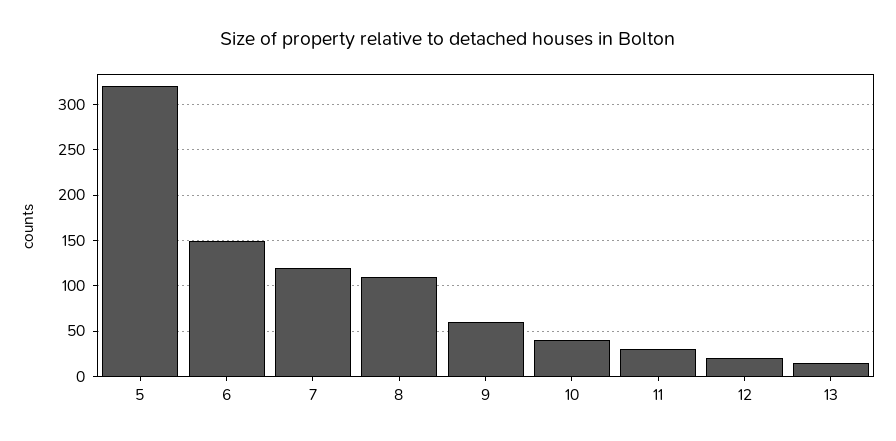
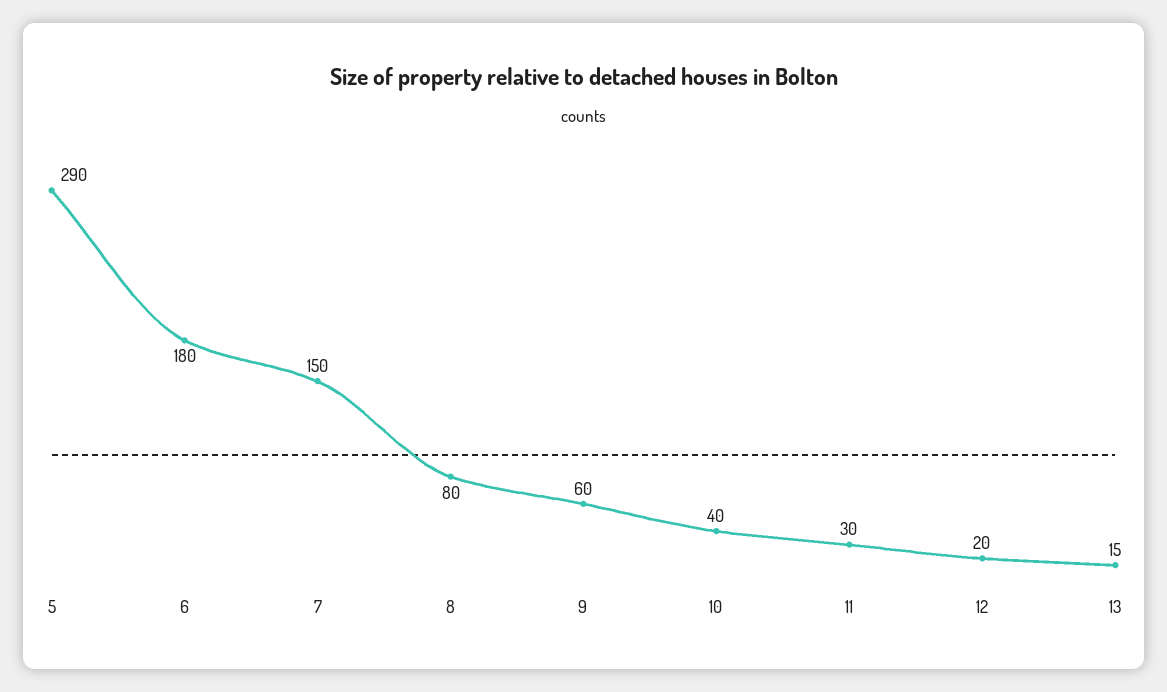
5: 320 -> 290
6: 150 -> 180
7: 120 -> 150
8: 110 -> 80

